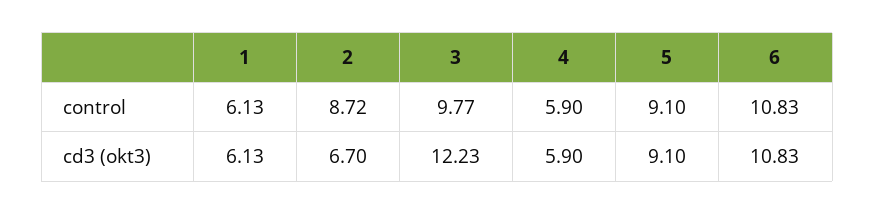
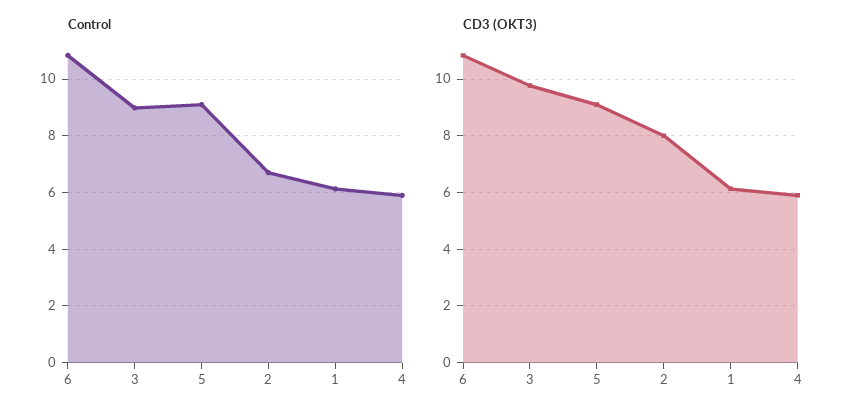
control, 2: 8.72 -> 6.75
control, 3: 9.77 -> 9
cd3 (okt3), 2: 6.7 -> 8
cd3 (okt3), 3: 12.23 -> 9.75

